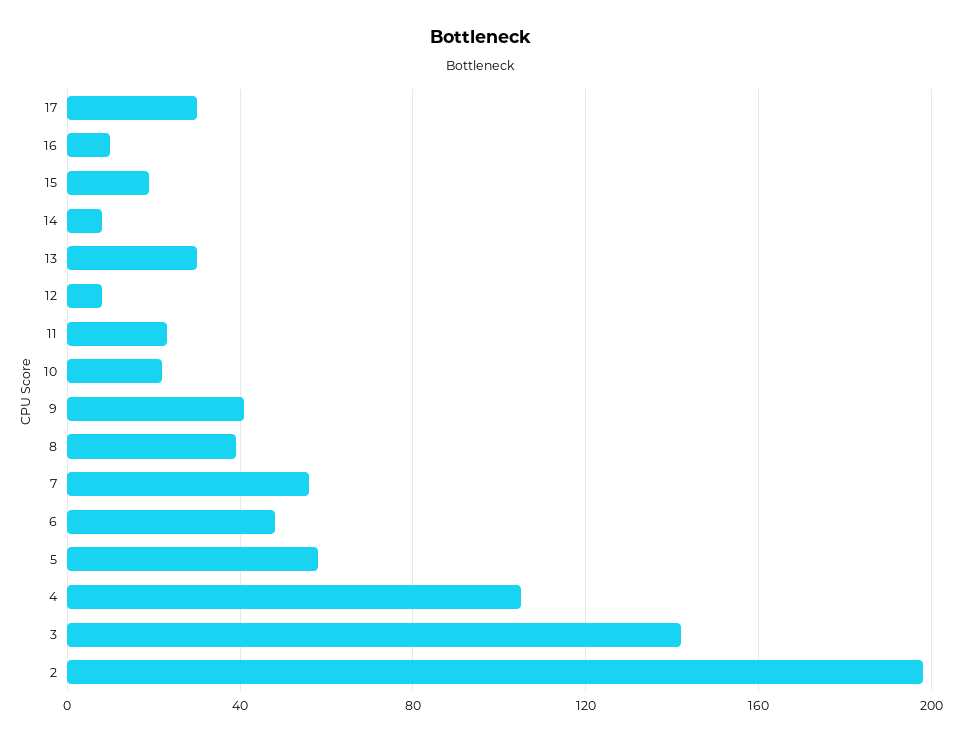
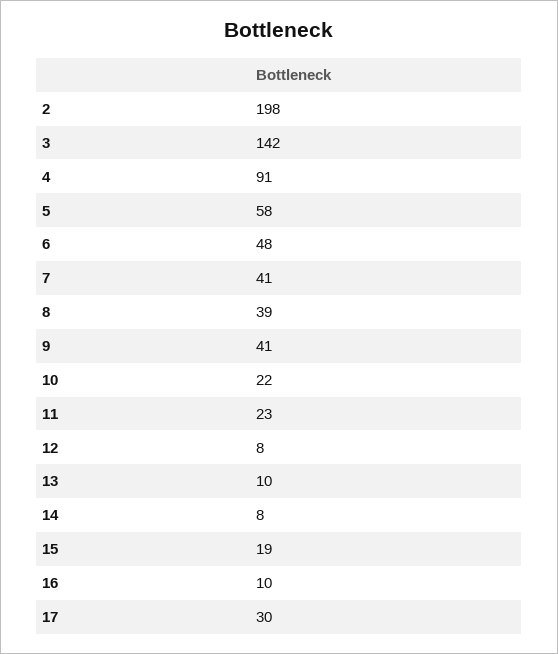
13: 30 -> 10
7: 55 -> 41
4: 105 -> 91

